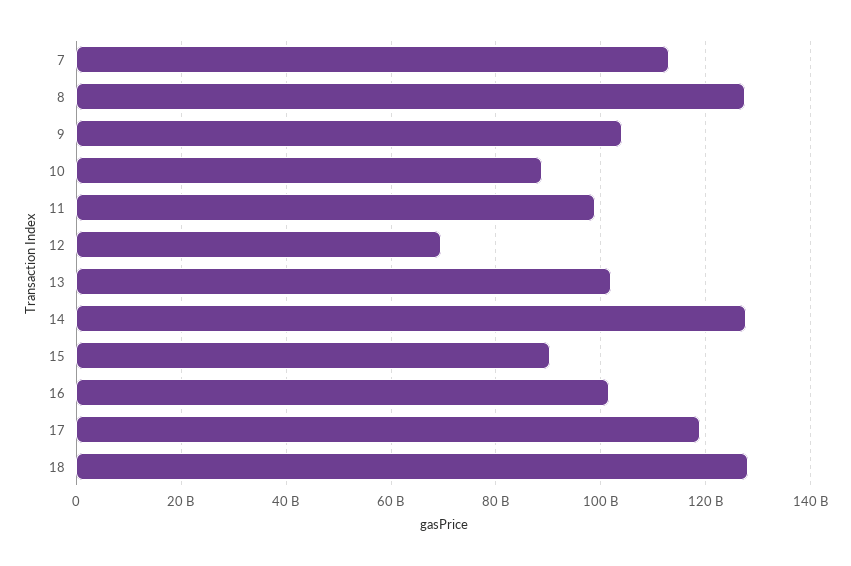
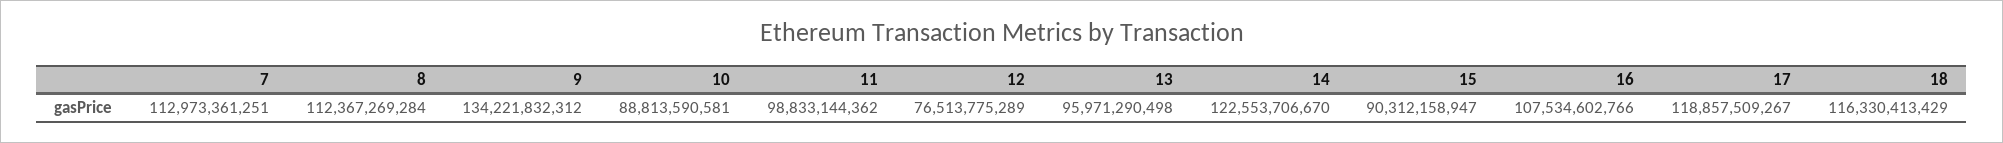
8: 128000000000 -> 112367269284
9: 104000000000 -> 134221832312
12: 70000000000 -> 76513775289
13: 102000000000 -> 95971290498
14: 128000000000 -> 122553706670
16: 102000000000 -> 107534602766
18: 128000000000 -> 116330413429

